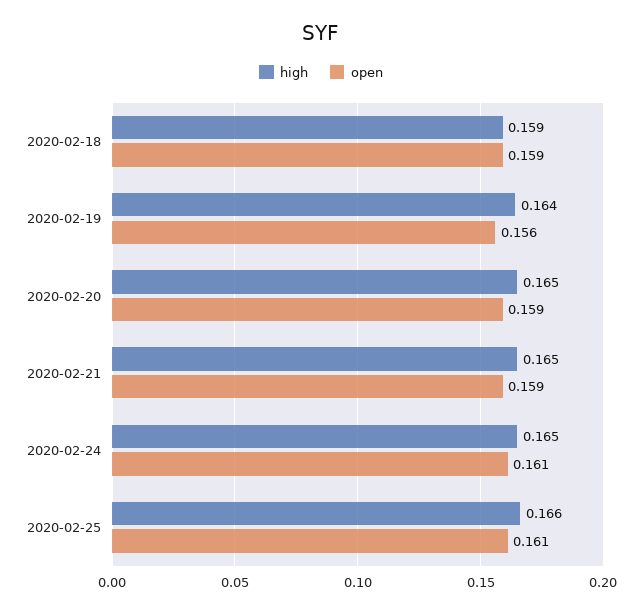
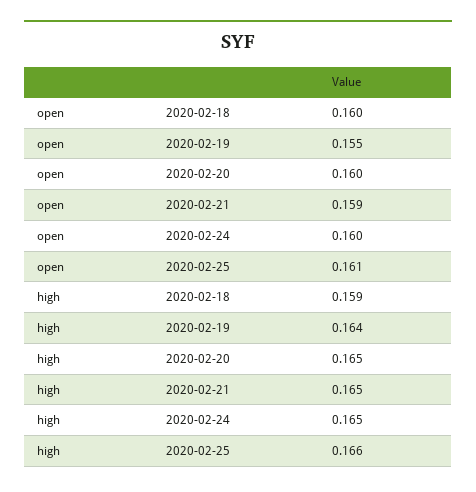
open, 2020-02-18: 0.159 -> 0.16
open, 2020-02-19: 0.156 -> 0.155
open, 2020-02-20: 0.159 -> 0.16
open, 2020-02-24: 0.161 -> 0.16

